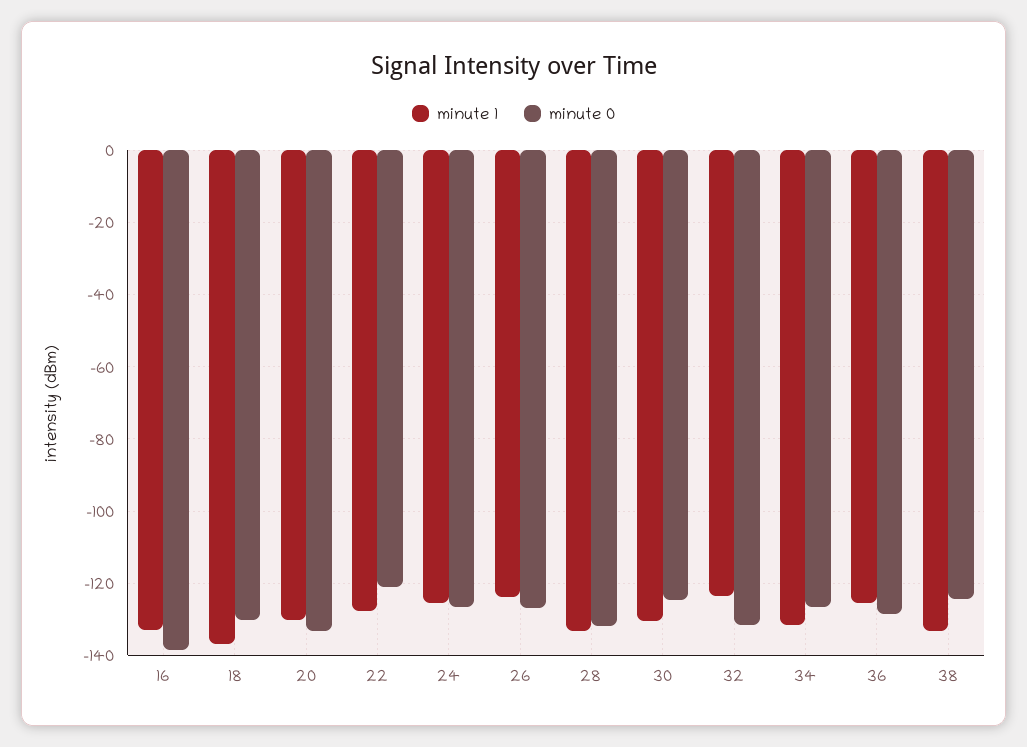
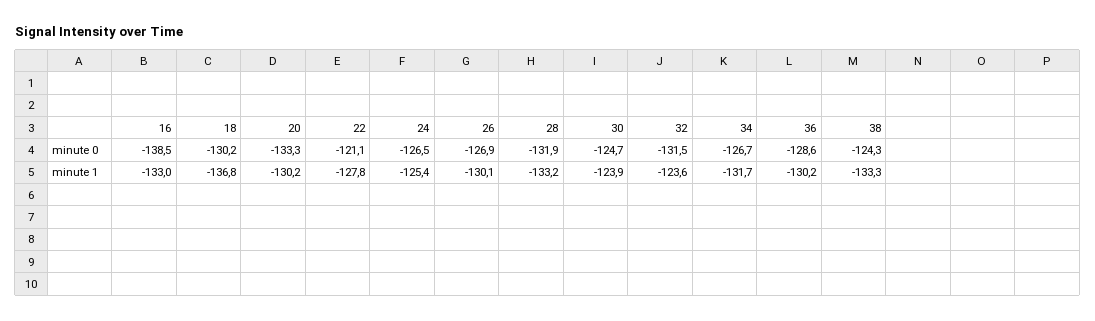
minute 1, 26: -124 -> -130.1
minute 1, 30: -130 -> -123.9
minute 1, 36: -126 -> -130.2

